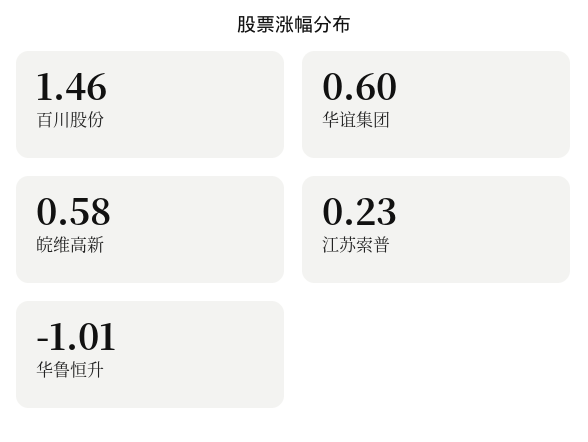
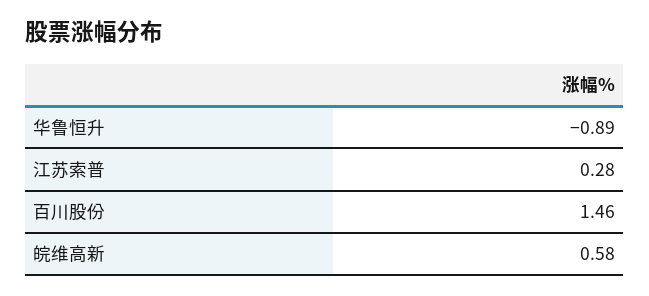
华谊集团: 0.6 -> none
江苏索普: 0.23 -> 0.28
华鲁恒升: -1.01 -> -0.89

